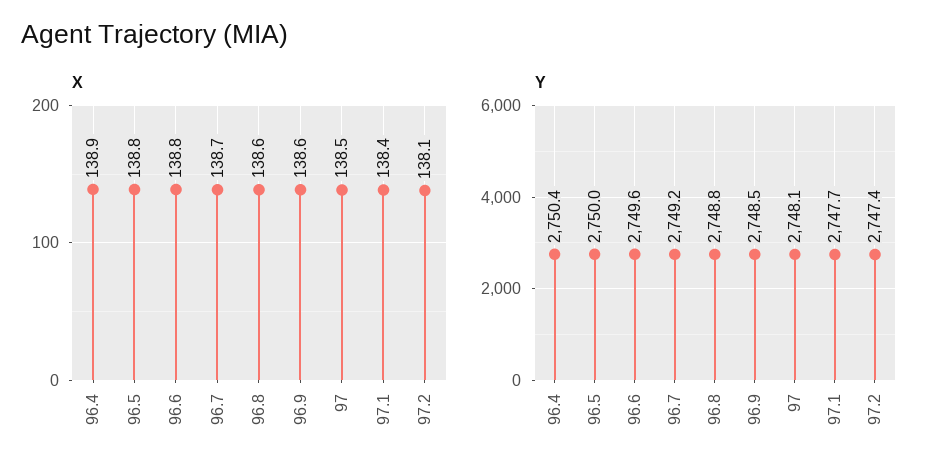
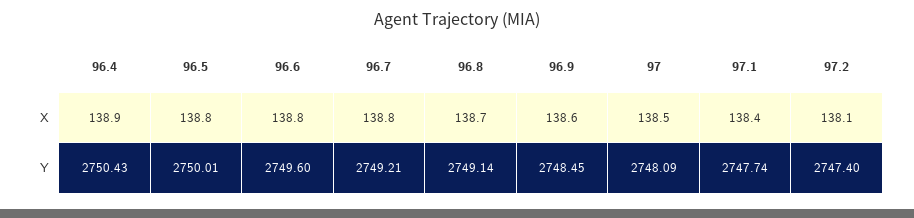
X, 96.7: 138.7 -> 138.8
X, 96.8: 138.6 -> 138.7
Y, 96.8: 2748.8 -> 2749.14

